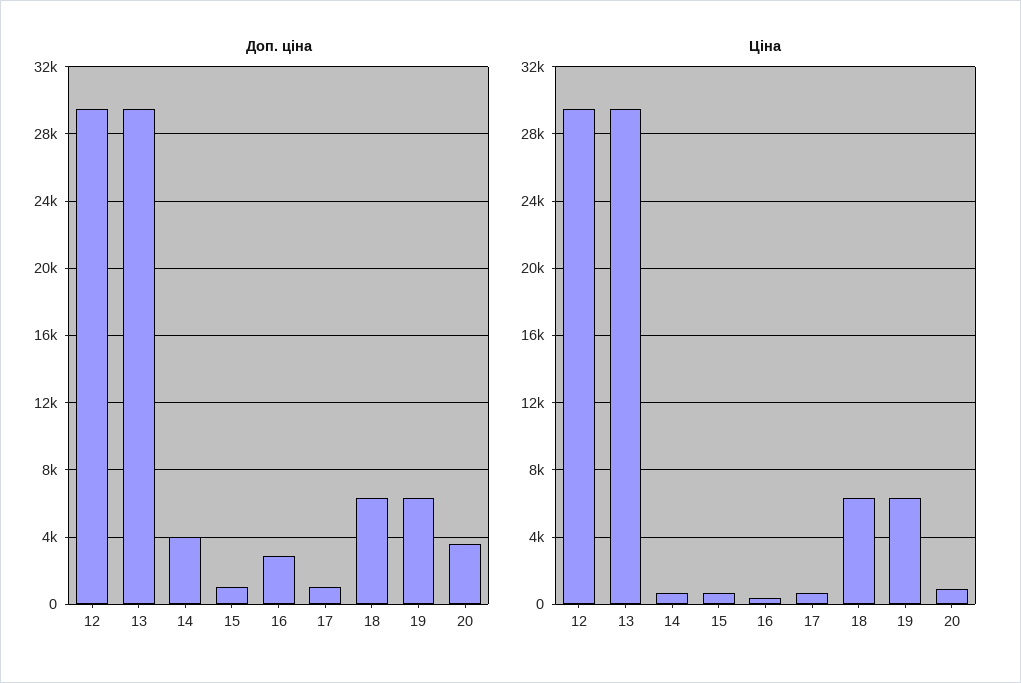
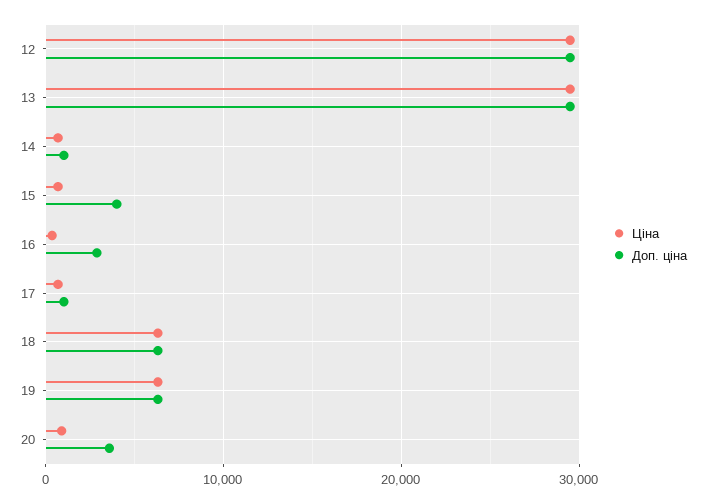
Доп. ціна, 14: 4000 -> 1000
Доп. ціна, 15: 1000 -> 4000

